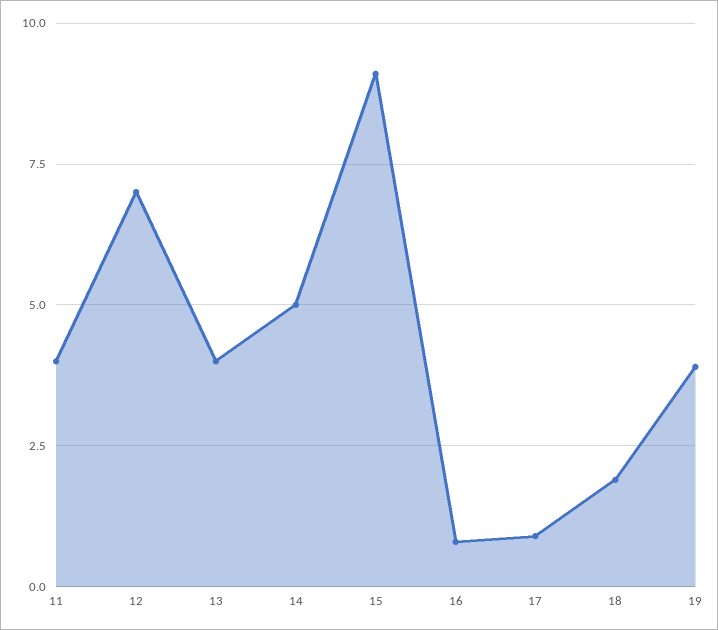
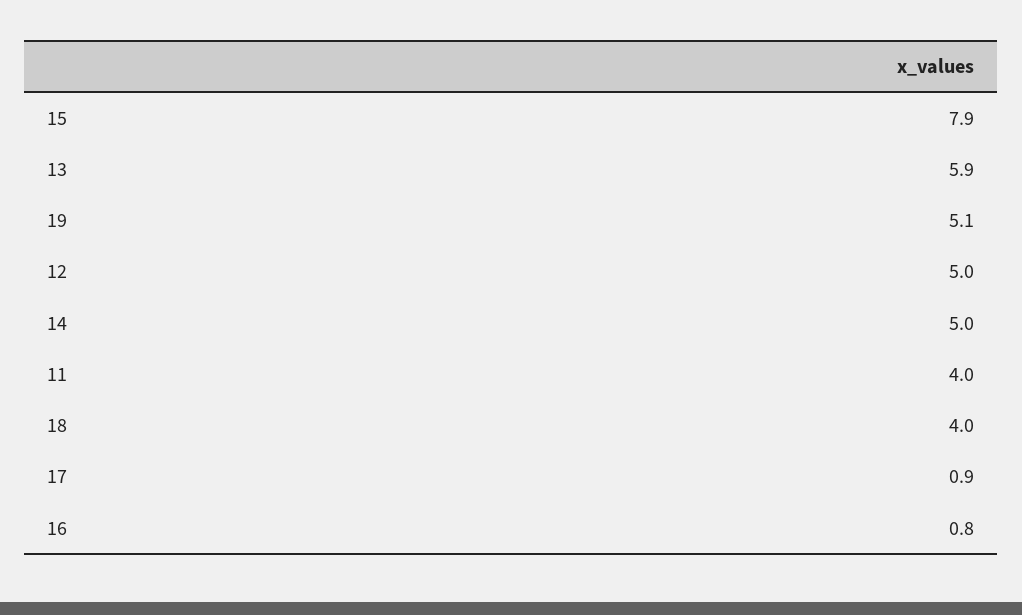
12: 7 -> 5
13: 4 -> 5.9
15: 9 -> 7.9
18: 2 -> 4
19: 4 -> 5.1

